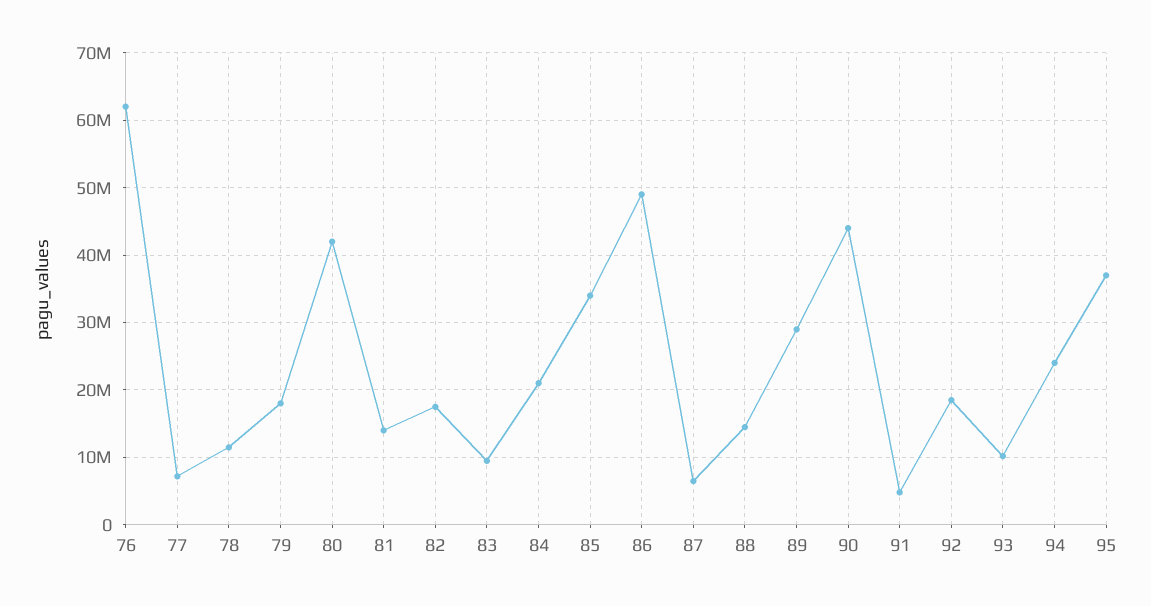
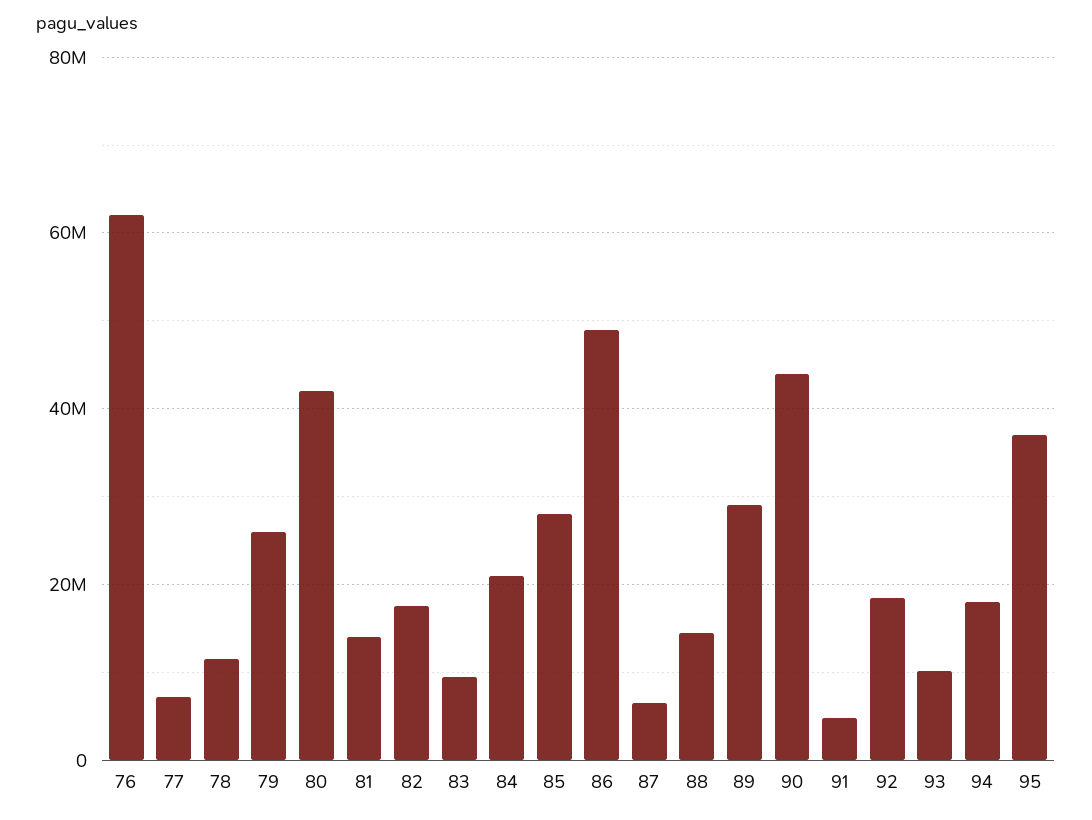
79: 18000000 -> 26000000
85: 34000000 -> 28000000
94: 24000000 -> 18000000

